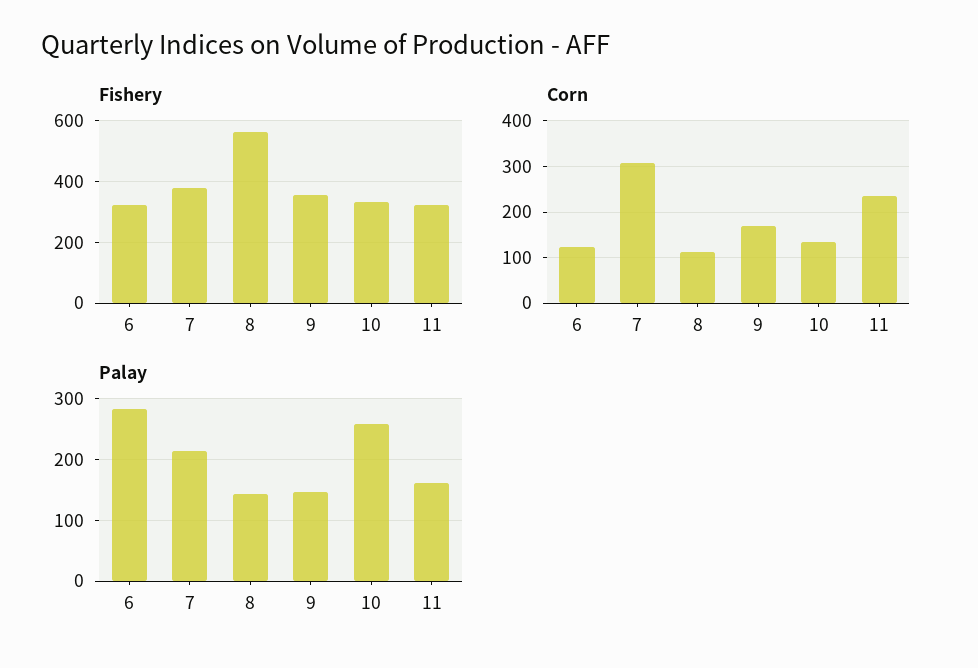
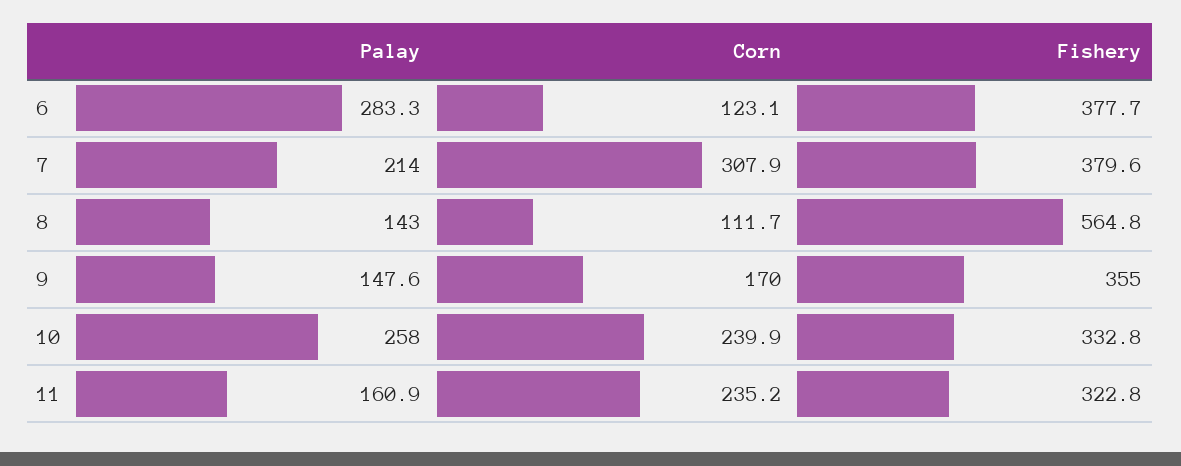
Fishery, 6: 320 -> 377.7
Corn, 10: 140 -> 239.9

